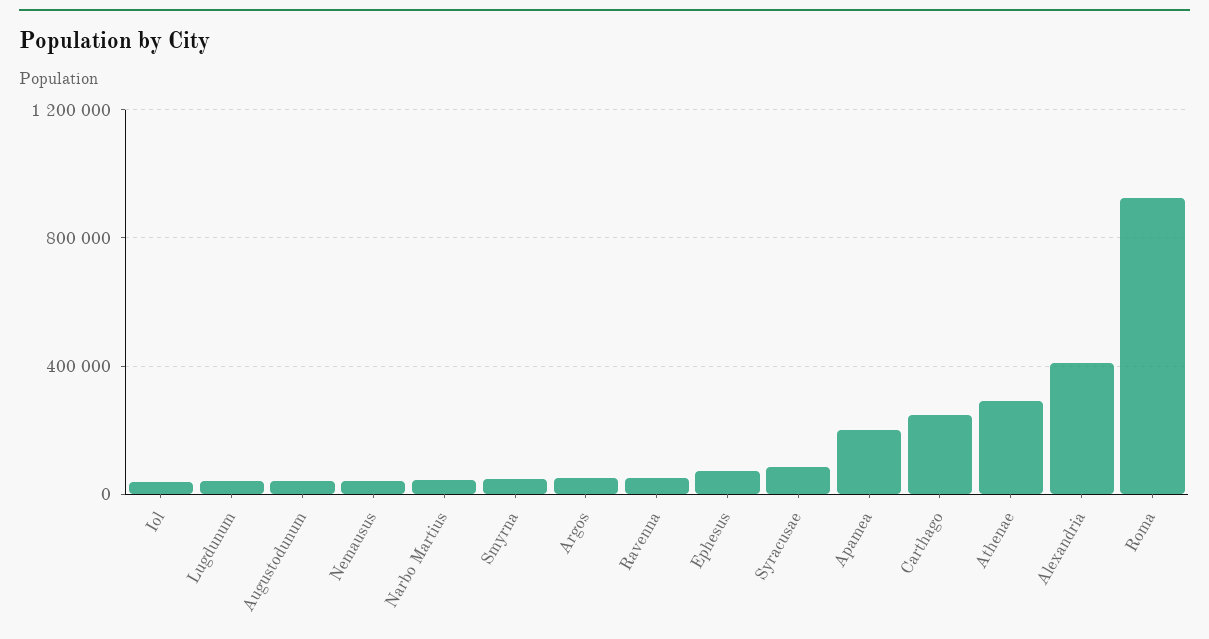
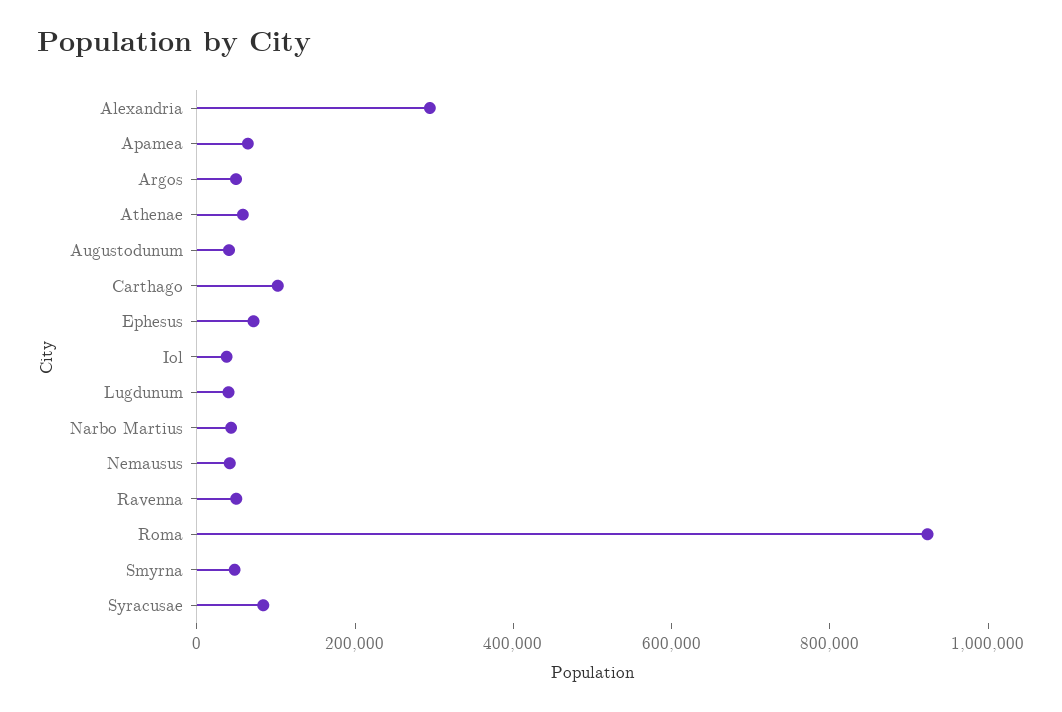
Apamea: 200000 -> 50000
Carthago: 250000 -> 100000
Athenae: 300000 -> 50000
Alexandria: 400000 -> 300000

